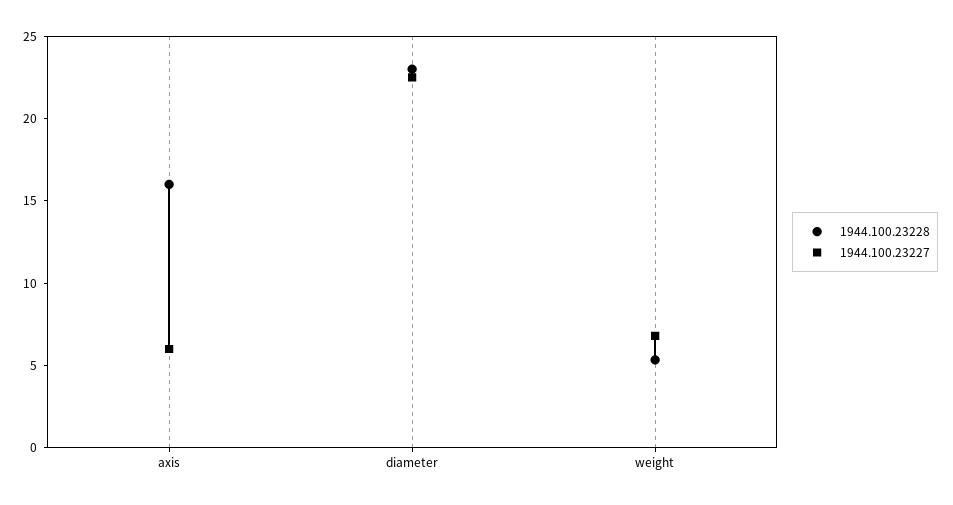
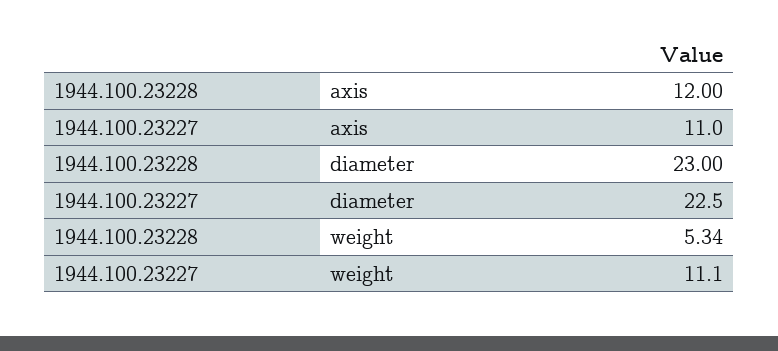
1944.100.23228, axis: 16 -> 12
1944.100.23227, axis: 6 -> 11
1944.100.23227, weight: 7 -> 11.1

